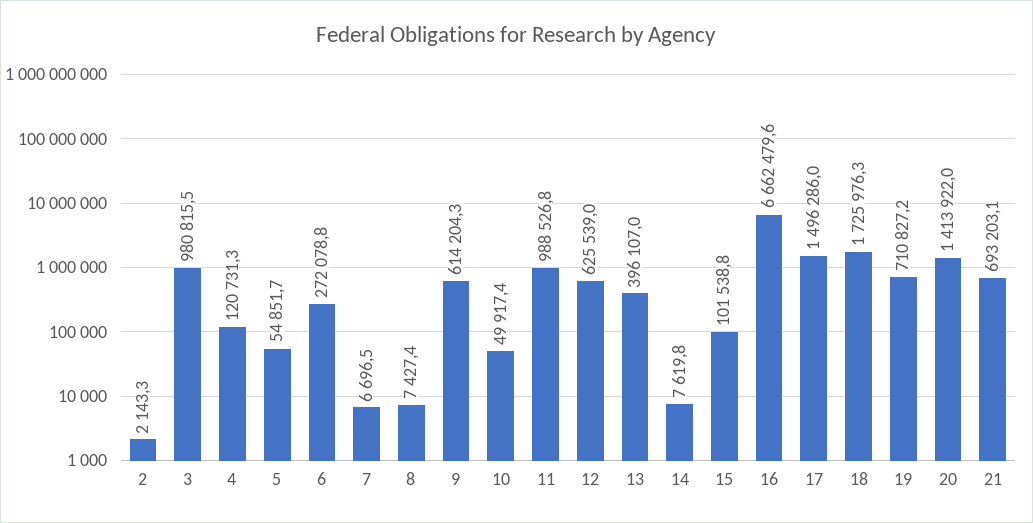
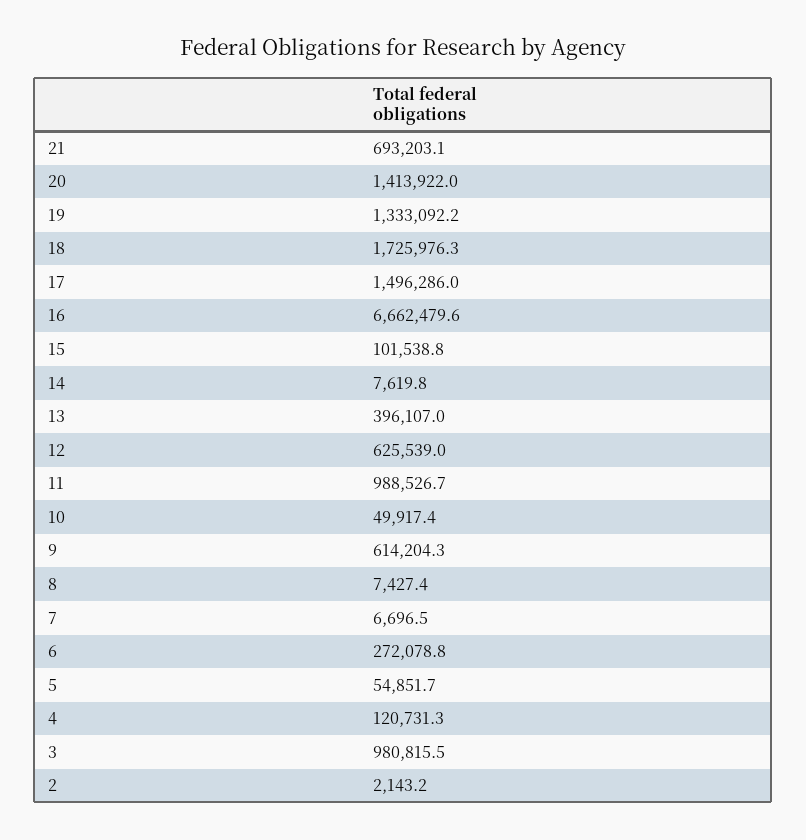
2: 2143.3 -> 2143.2
11: 988526.8 -> 988526.7
19: 710827.2 -> 1333092.2

